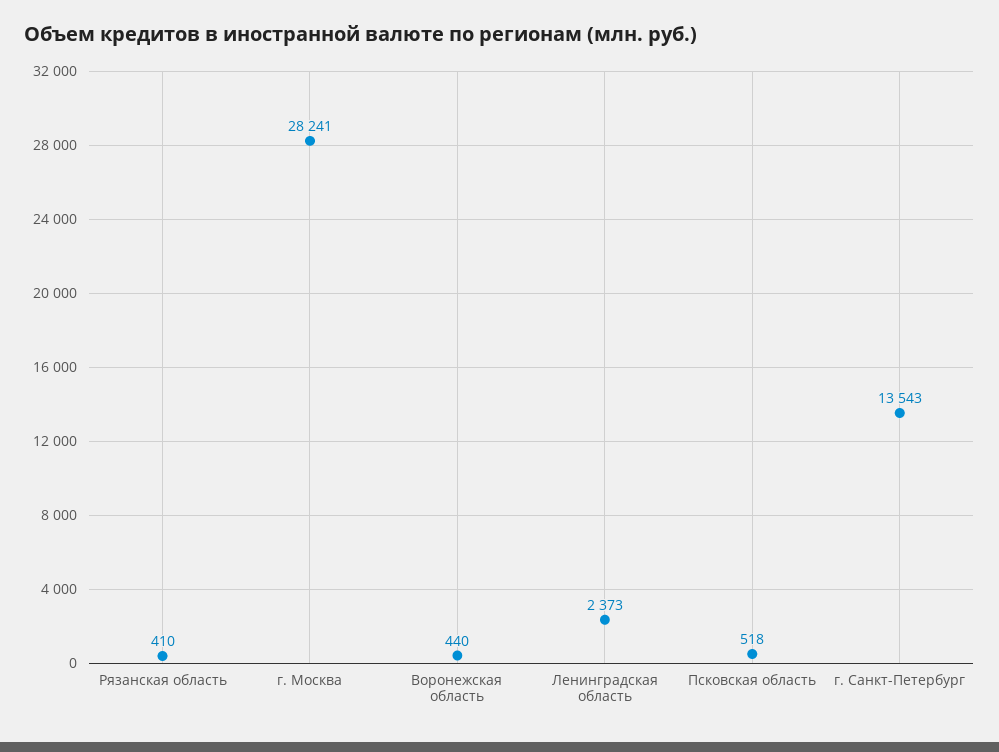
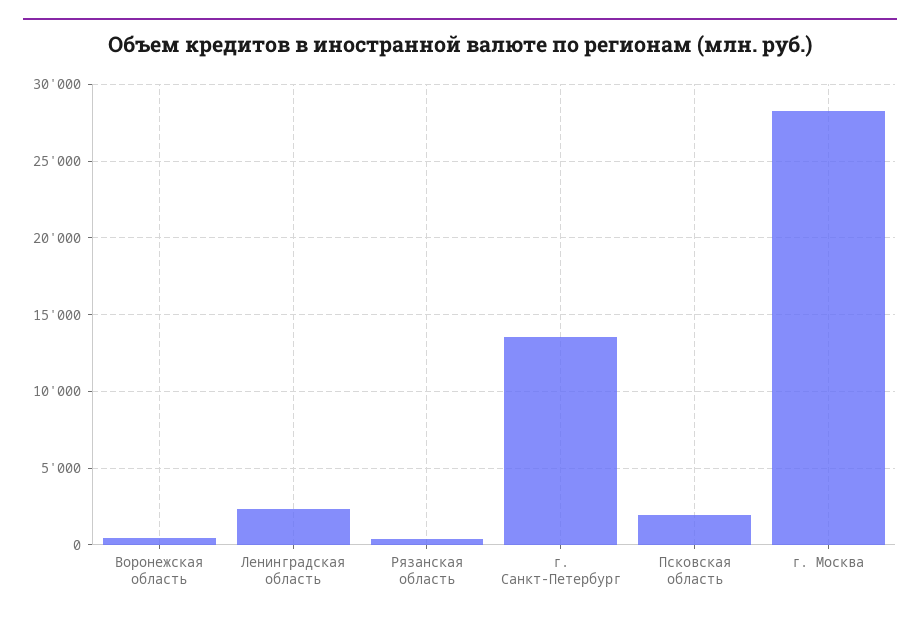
Псковская область: 518 -> 2000

